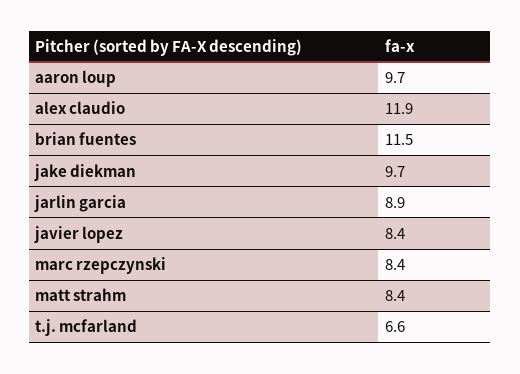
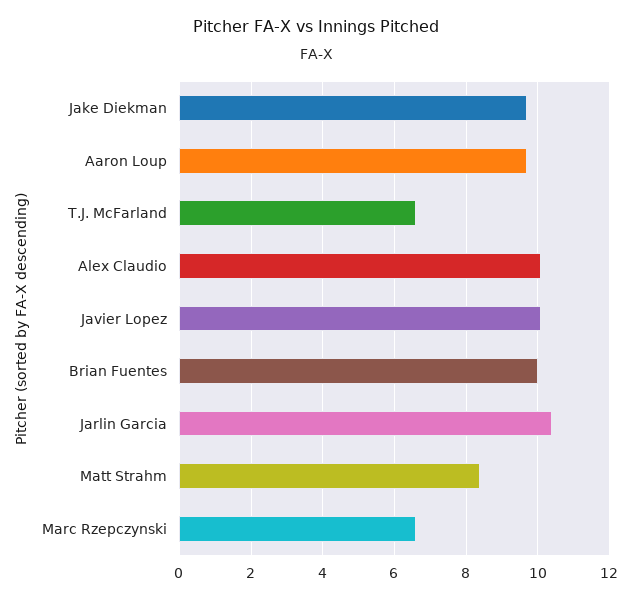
alex claudio: 11.9 -> 10
brian fuentes: 11.5 -> 10
jarlin garcia: 8.9 -> 10.5
javier lopez: 8.4 -> 10
marc rzepczynski: 8.4 -> 6.5

